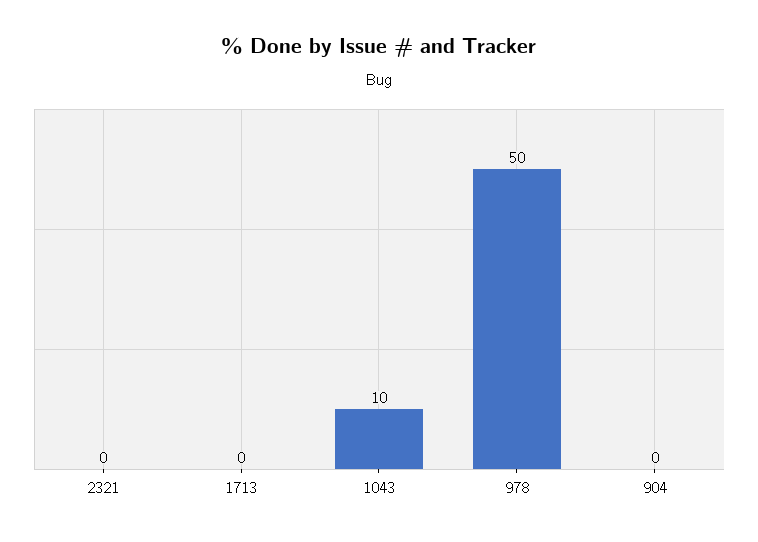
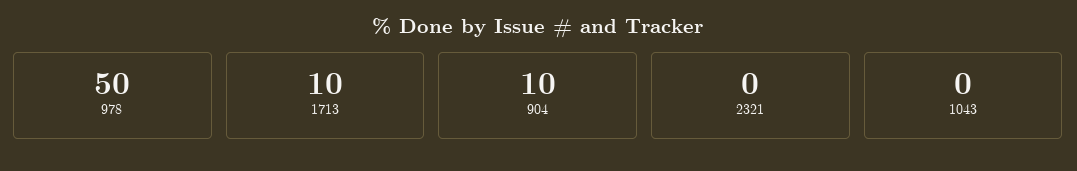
1713: 0 -> 10
1043: 10 -> 0
904: 0 -> 10

